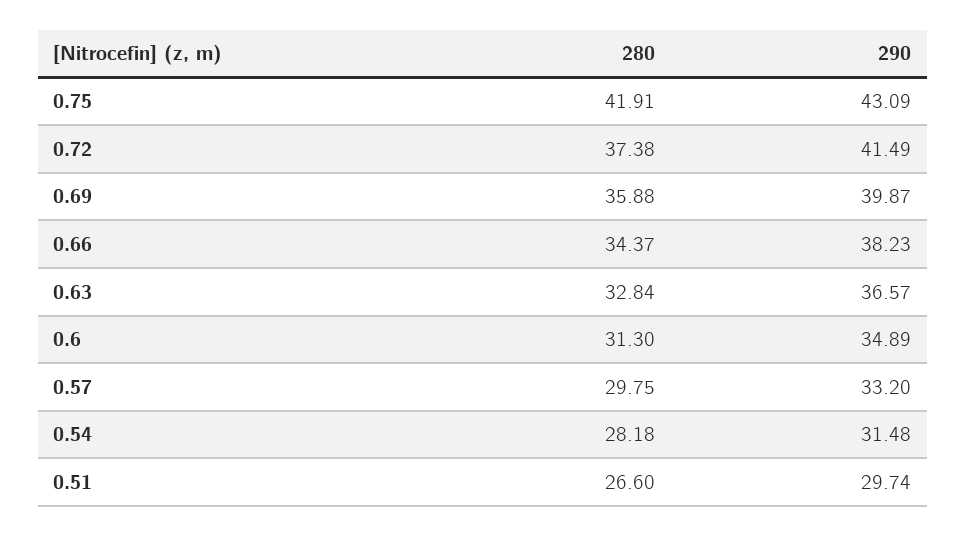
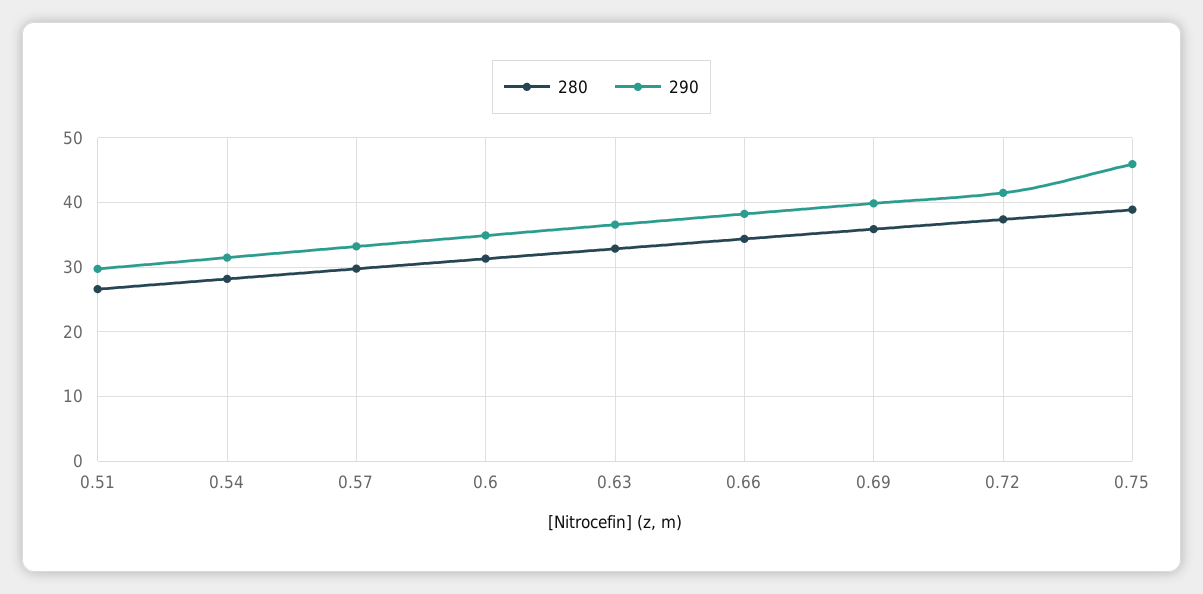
280, 0.75: 41.91 -> 39
290, 0.75: 43.09 -> 46

